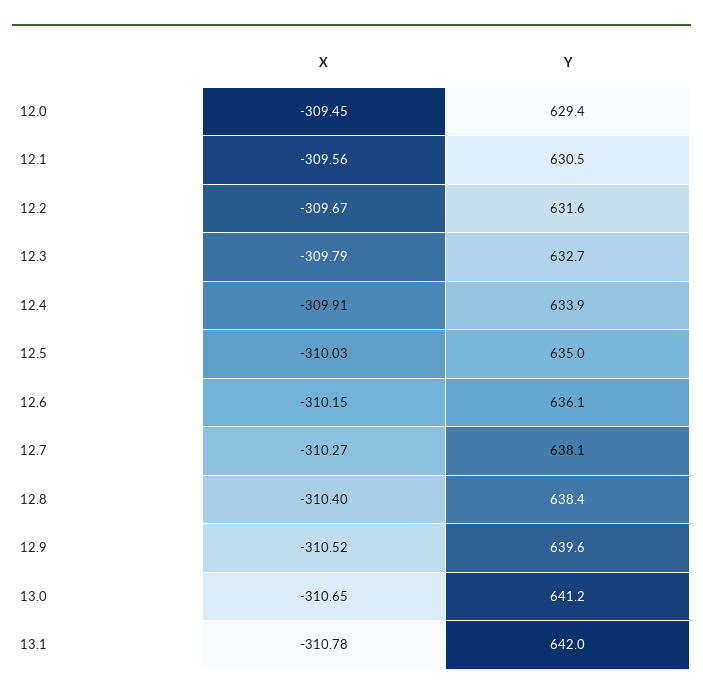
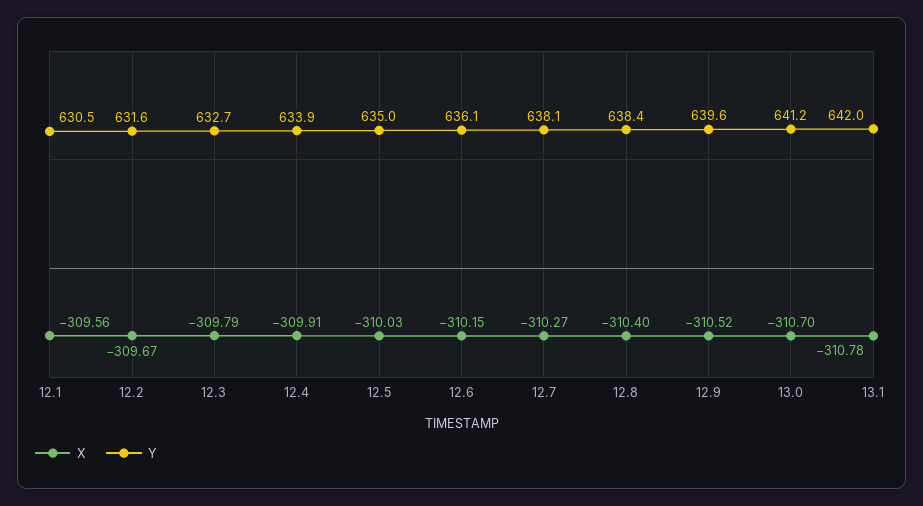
X, 12.0: -309.45 -> none
Y, 12.0: 629.4 -> none
X, 13.0: -310.65 -> -310.7

